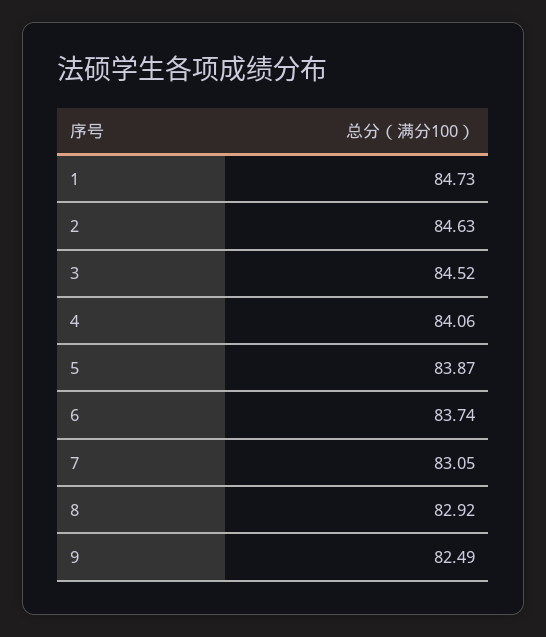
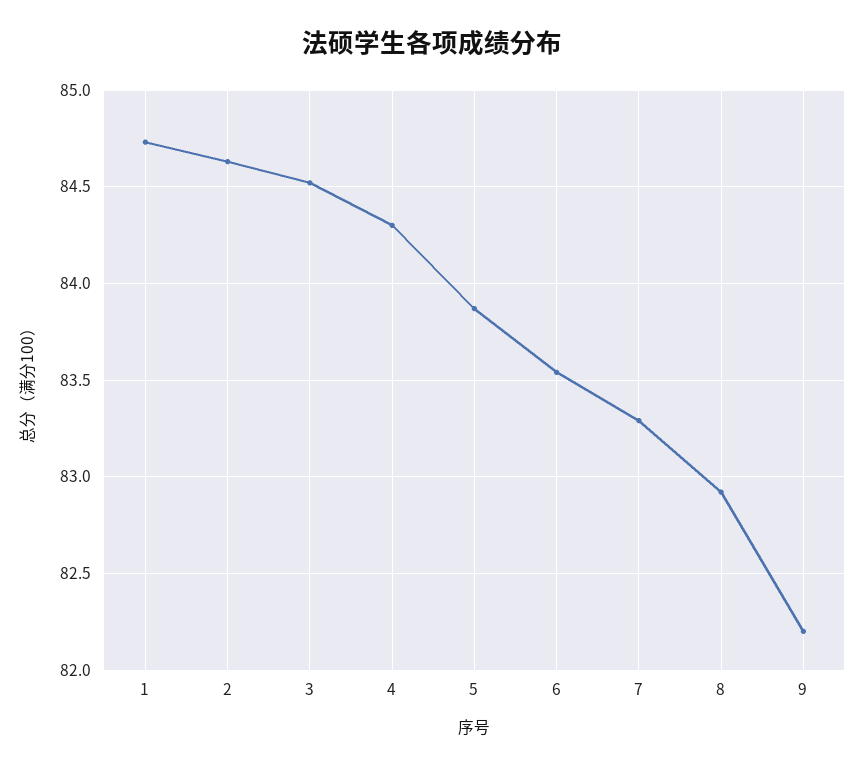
4: 84.06 -> 84.3
6: 83.74 -> 83.55
7: 83.05 -> 83.3
9: 82.49 -> 82.2

